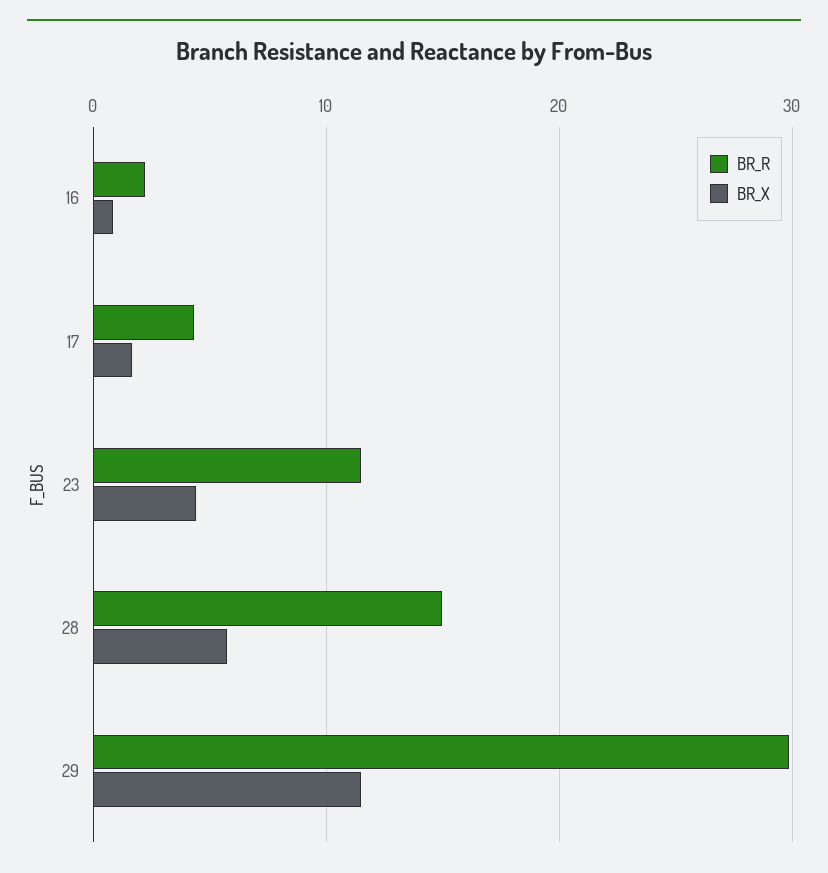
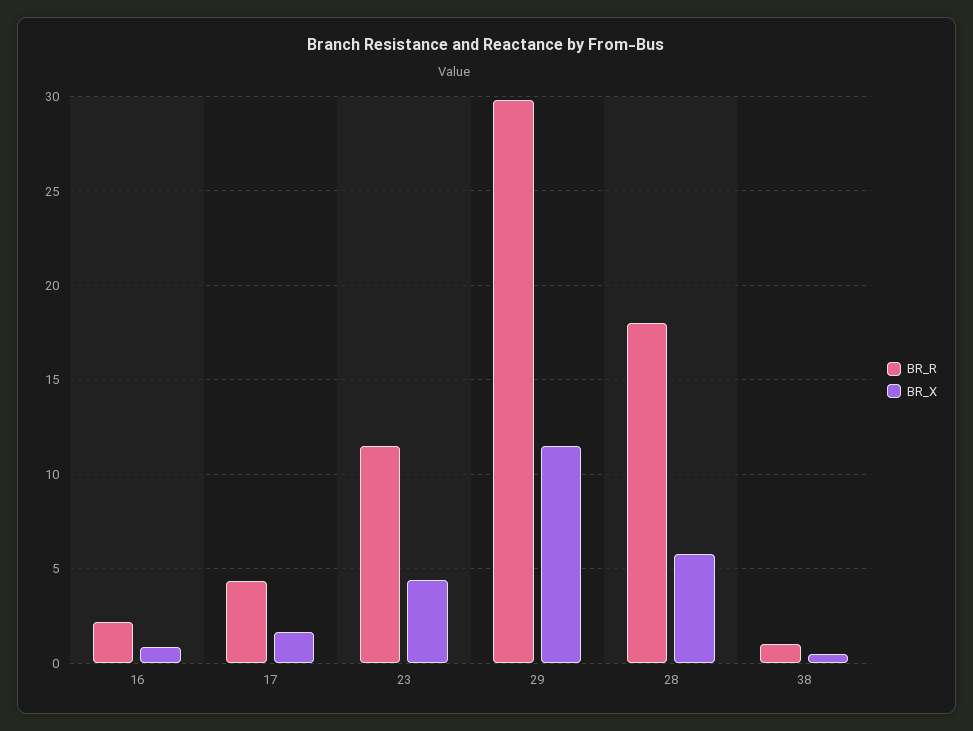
BR_R, 28: 15 -> 18
BR_R, 38: none -> 1
BR_X, 38: none -> 0.5

